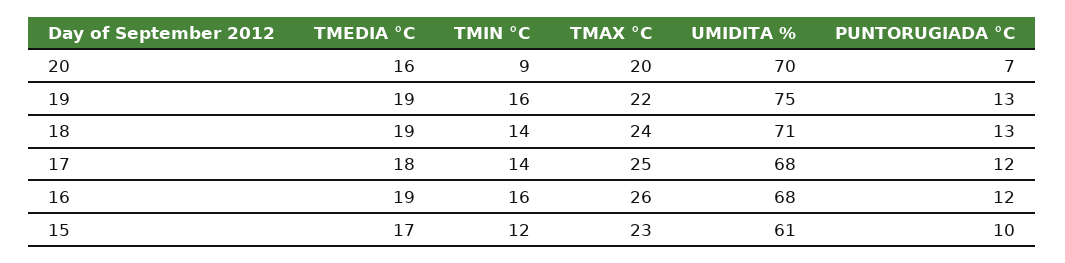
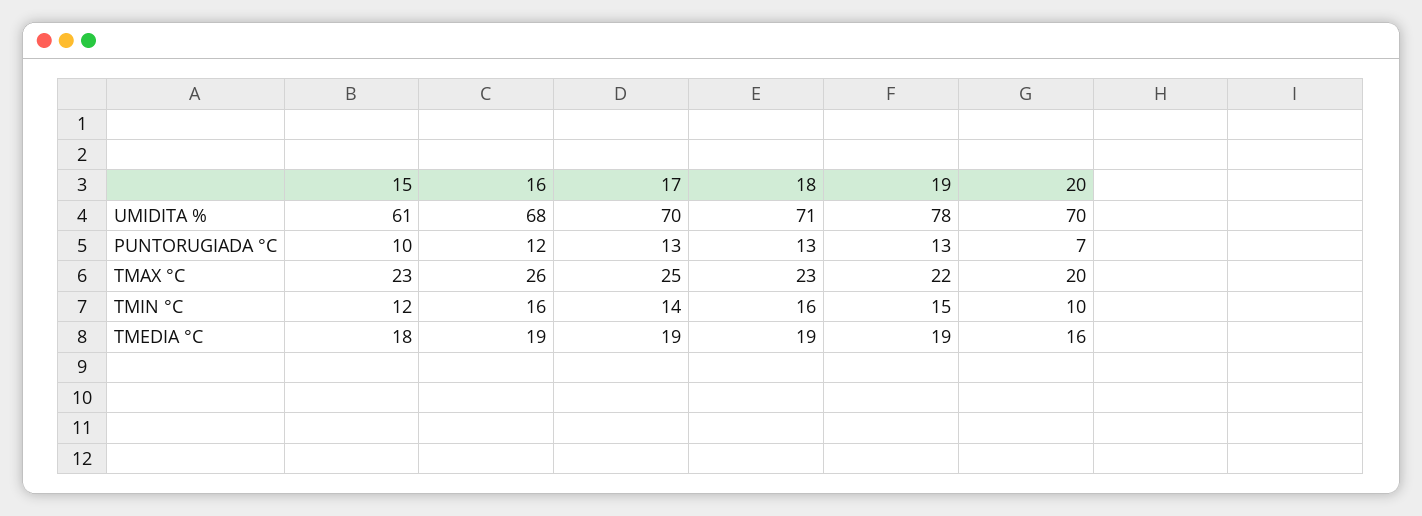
TMIN °C, 20: 9 -> 10
TMIN °C, 19: 16 -> 15
UMIDITA %, 19: 75 -> 78
TMIN °C, 18: 14 -> 16
TMAX °C, 18: 24 -> 23
TMEDIA °C, 17: 18 -> 19
UMIDITA %, 17: 68 -> 70
PUNTORUGIADA °C, 17: 12 -> 13
TMEDIA °C, 15: 17 -> 18

